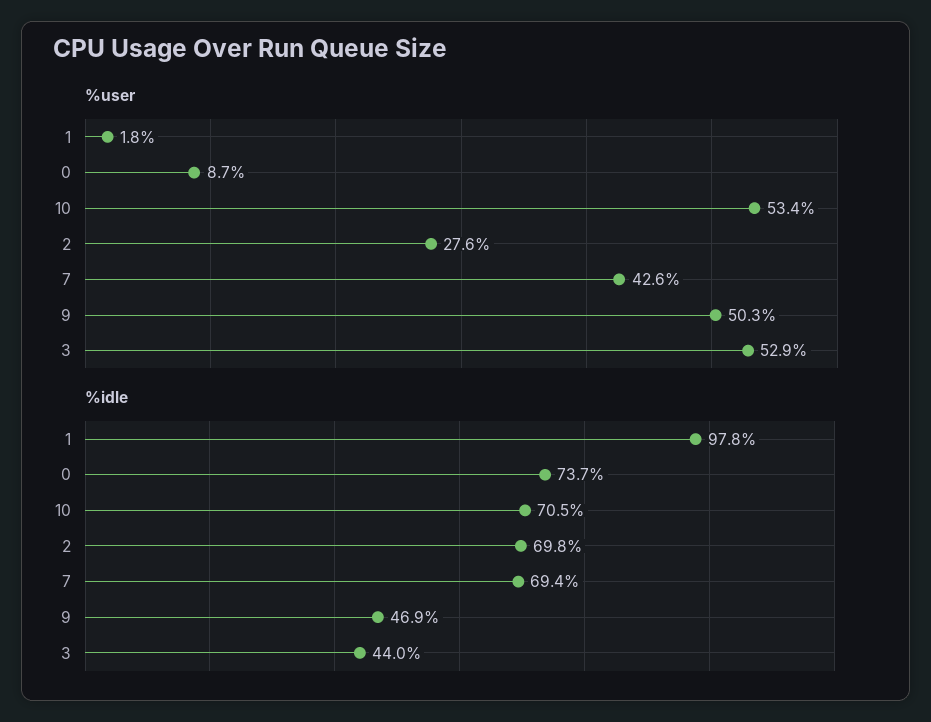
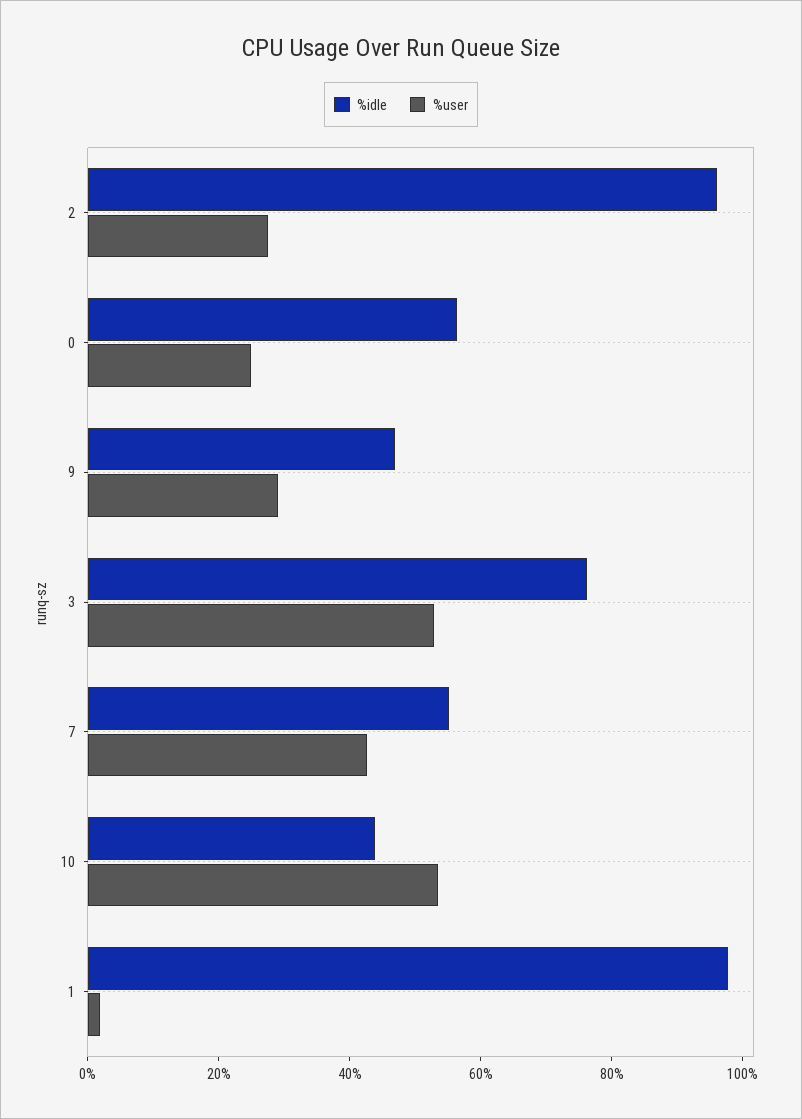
%user, 0: 8.7 -> 25
%user, 9: 50.3 -> 30
%idle, 0: 73.7 -> 55
%idle, 10: 70.5 -> 45
%idle, 2: 69.8 -> 95
%idle, 7: 69.4 -> 55
%idle, 3: 44 -> 75

